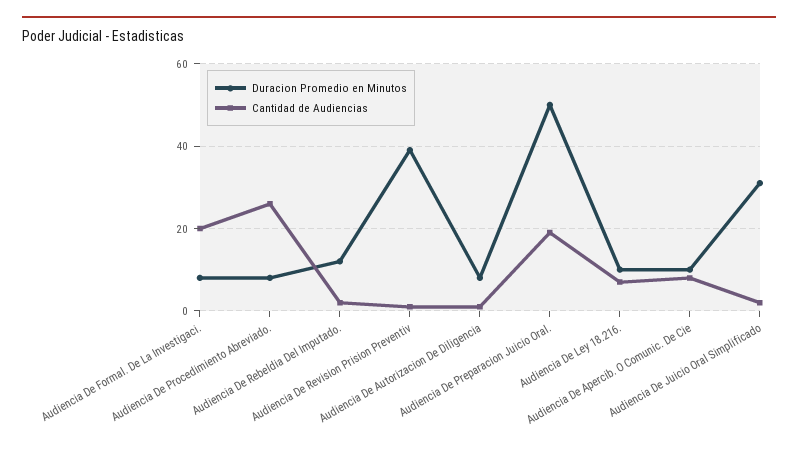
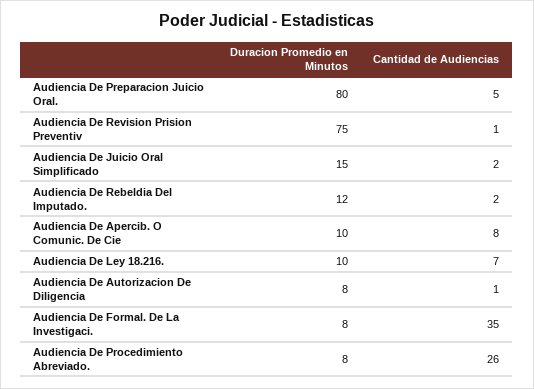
Cantidad de Audiencias, Audiencia De Formal. De La Investigaci.: 20 -> 35
Duracion Promedio en Minutos, Audiencia De Revision Prision Preventiv: 40 -> 75
Duracion Promedio en Minutos, Audiencia De Preparacion Juicio Oral.: 50 -> 80
Cantidad de Audiencias, Audiencia De Preparacion Juicio Oral.: 20 -> 5
Duracion Promedio en Minutos, Audiencia De Juicio Oral Simplificado: 30 -> 15

